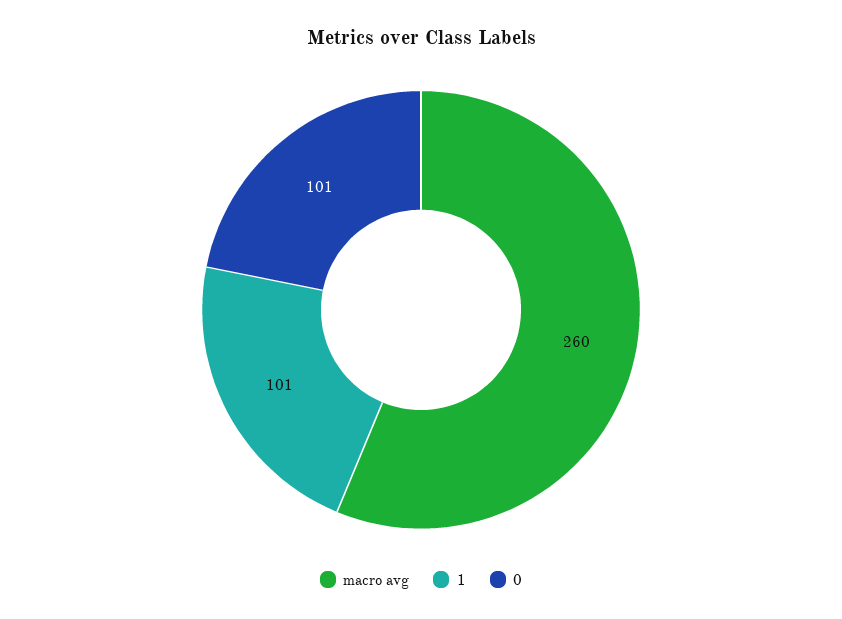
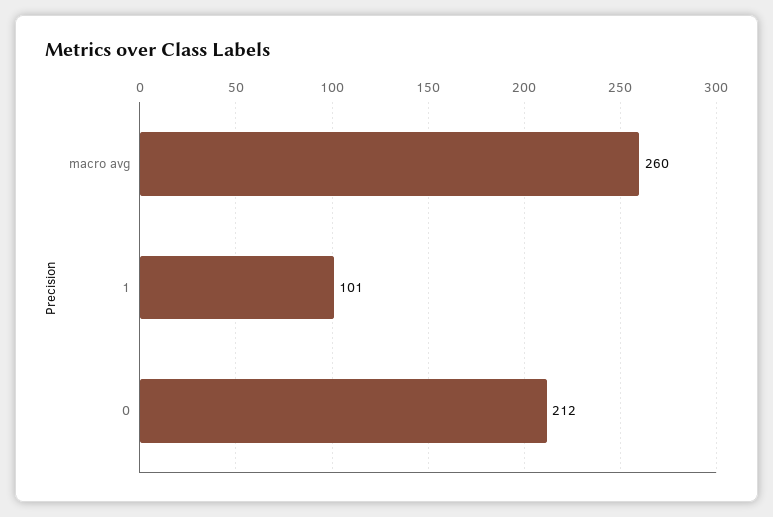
0: 101 -> 212

